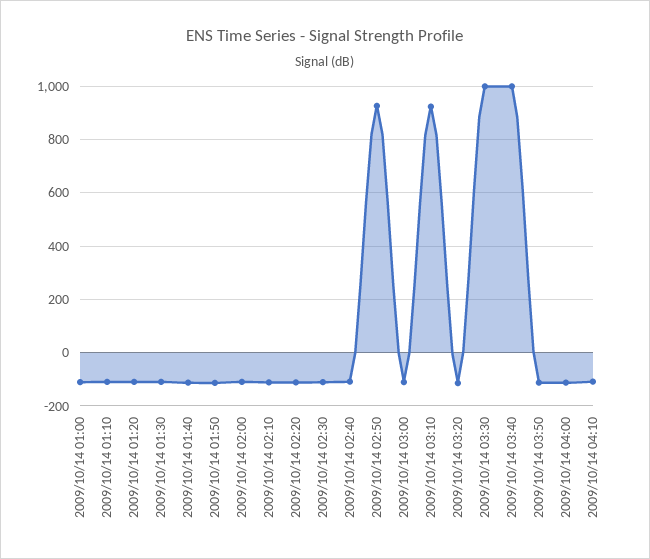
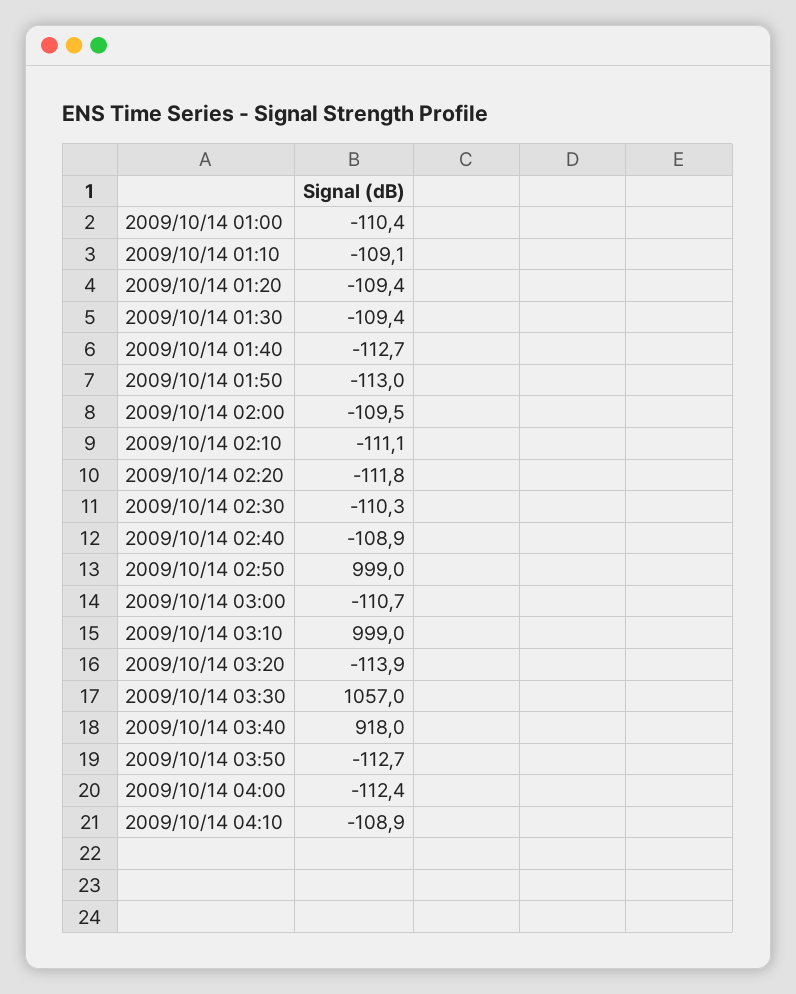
2009/10/14 02:50: 925 -> 999
2009/10/14 03:10: 925 -> 999
2009/10/14 03:30: 1000 -> 1057
2009/10/14 03:40: 1000 -> 918

